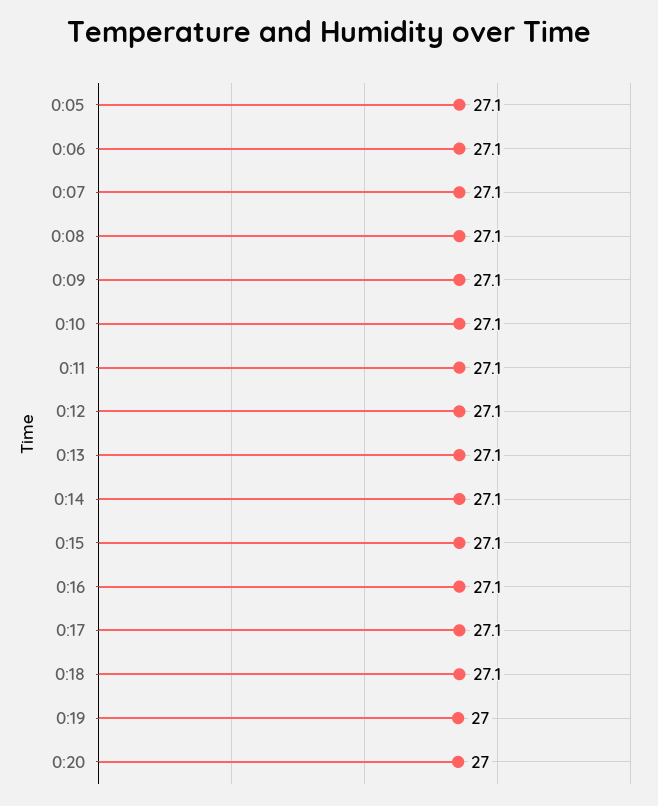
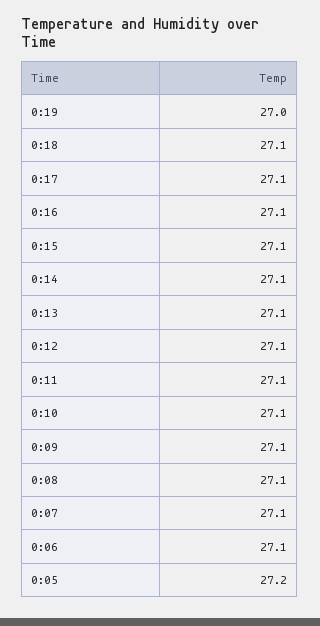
0:05: 27.1 -> 27.2
0:20: 27 -> none

